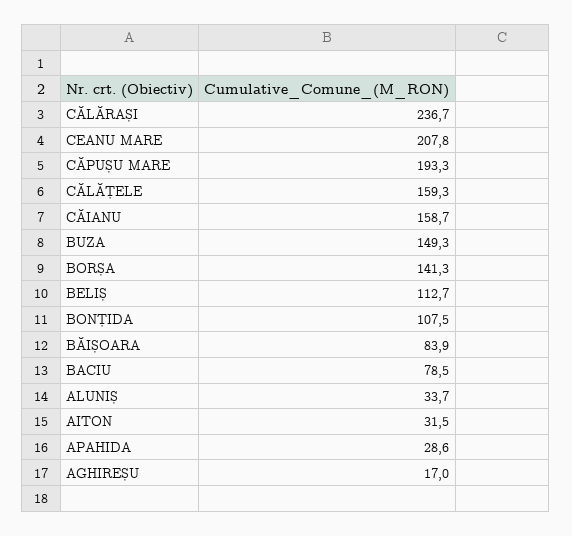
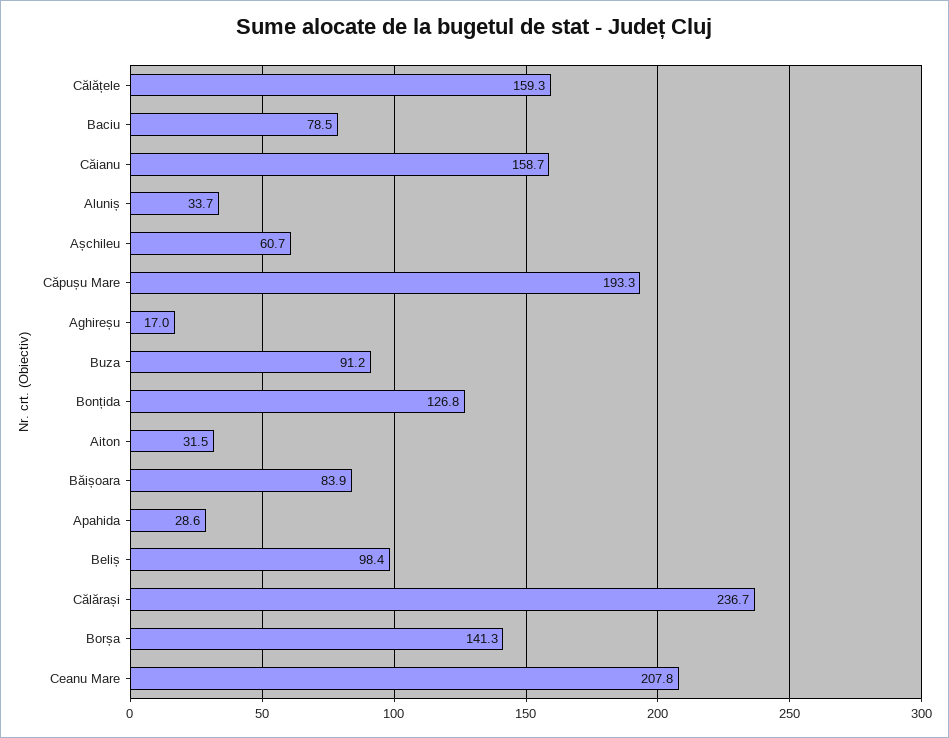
BUZA: 149.3 -> 91.2
BELIȘ: 112.7 -> 98.4
BONȚIDA: 107.5 -> 126.8
Așchileu: none -> 60.7

